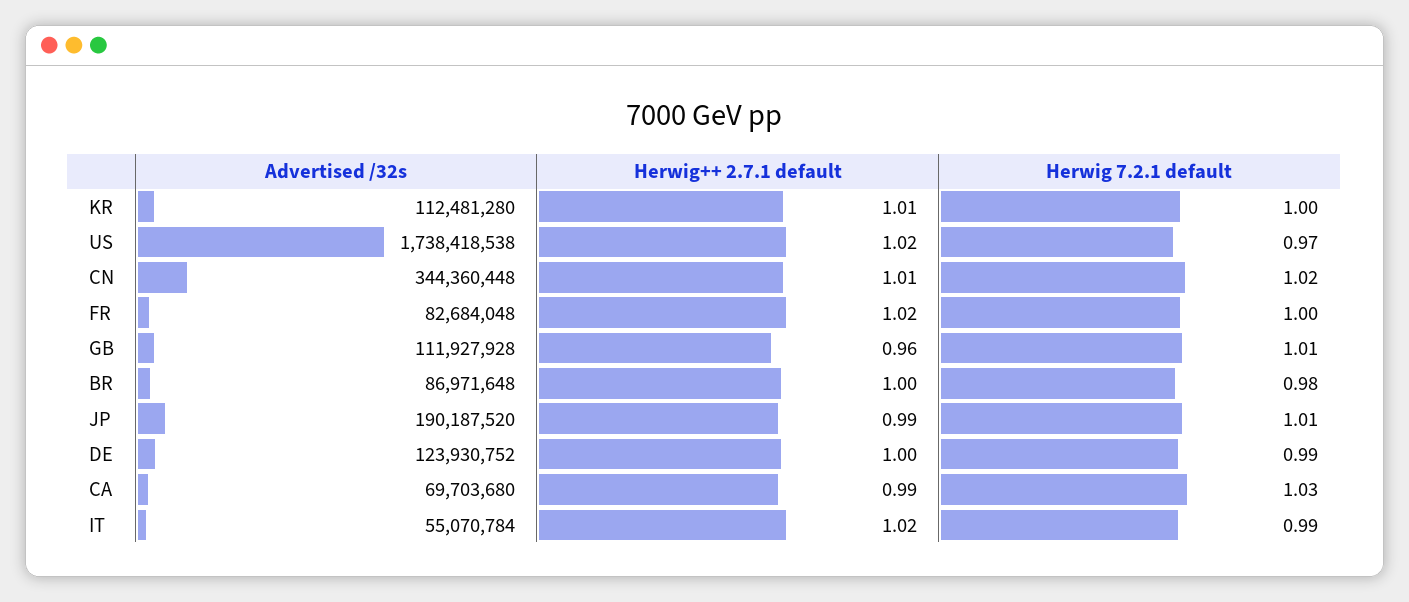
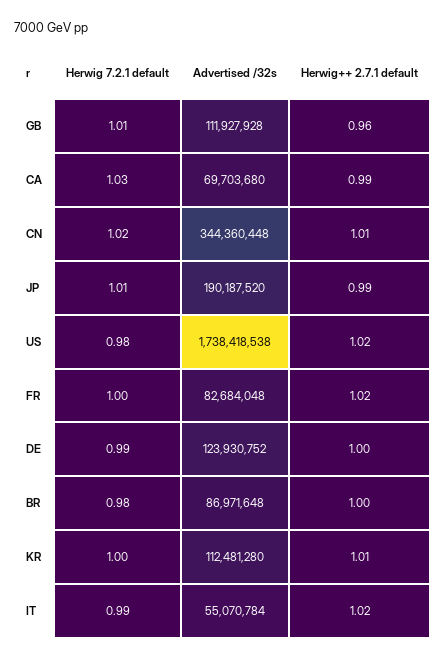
Herwig 7.2.1 default, US: 0.97 -> 0.98

